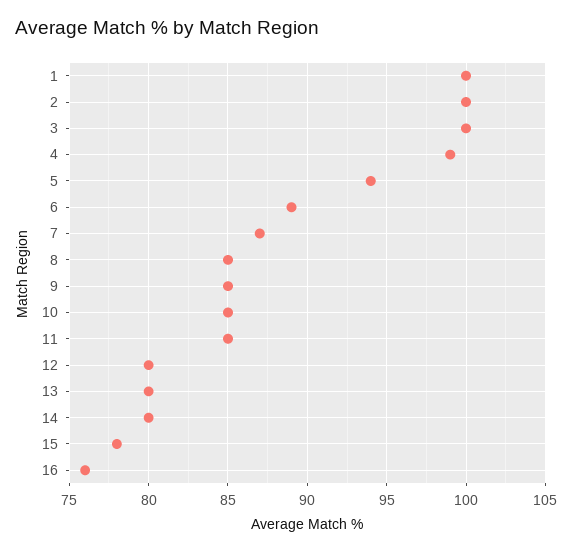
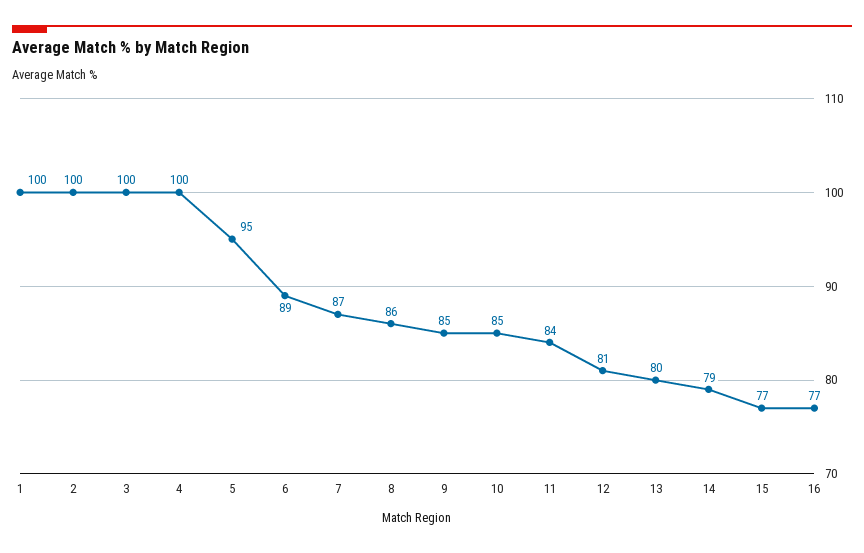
4: 99 -> 100
5: 94 -> 95
8: 85 -> 86
11: 85 -> 84
12: 80 -> 81
14: 80 -> 79
15: 78 -> 77
16: 76 -> 77

